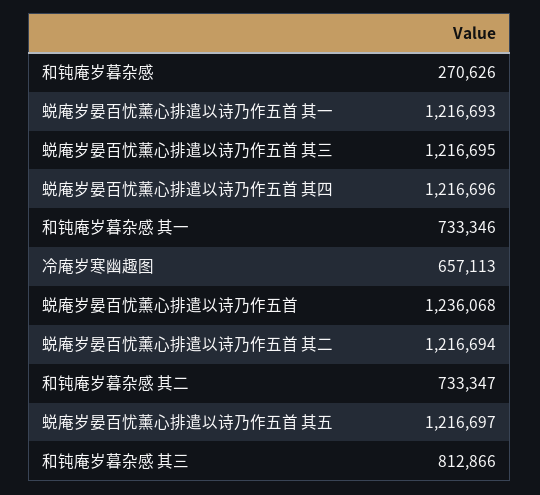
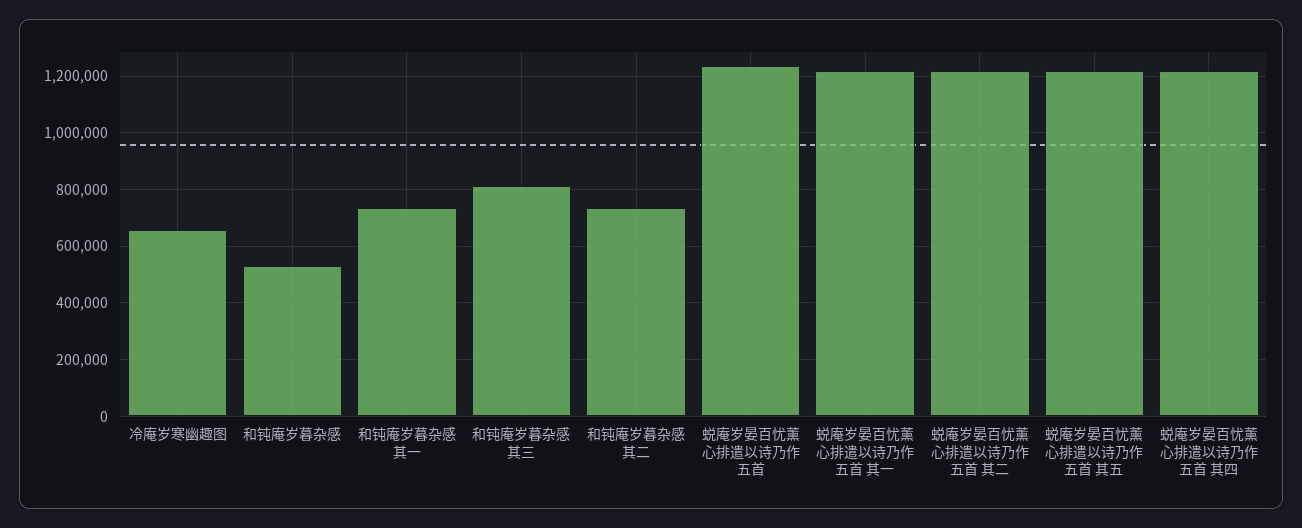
和钝庵岁暮杂感: 270626 -> 525000
蜕庵岁晏百忧薰心排遣以诗乃作五首 其三: 1216695 -> none

